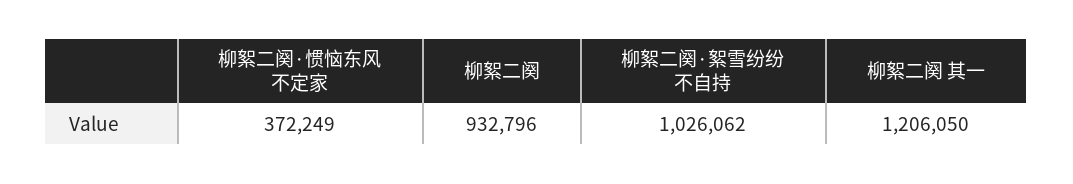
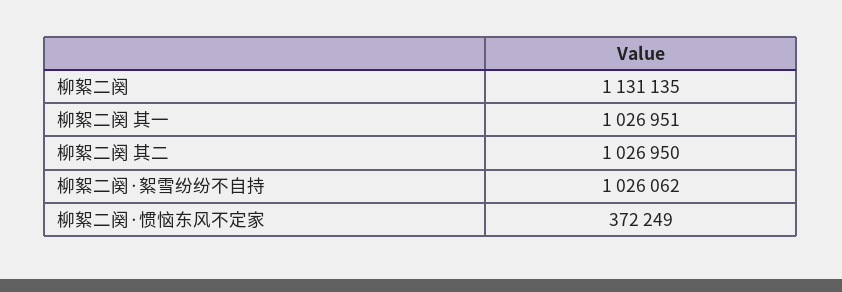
柳絮二阕: 932796 -> 1131135
柳絮二阕 其一: 1206050 -> 1026951
柳絮二阕 其二: none -> 1026950

